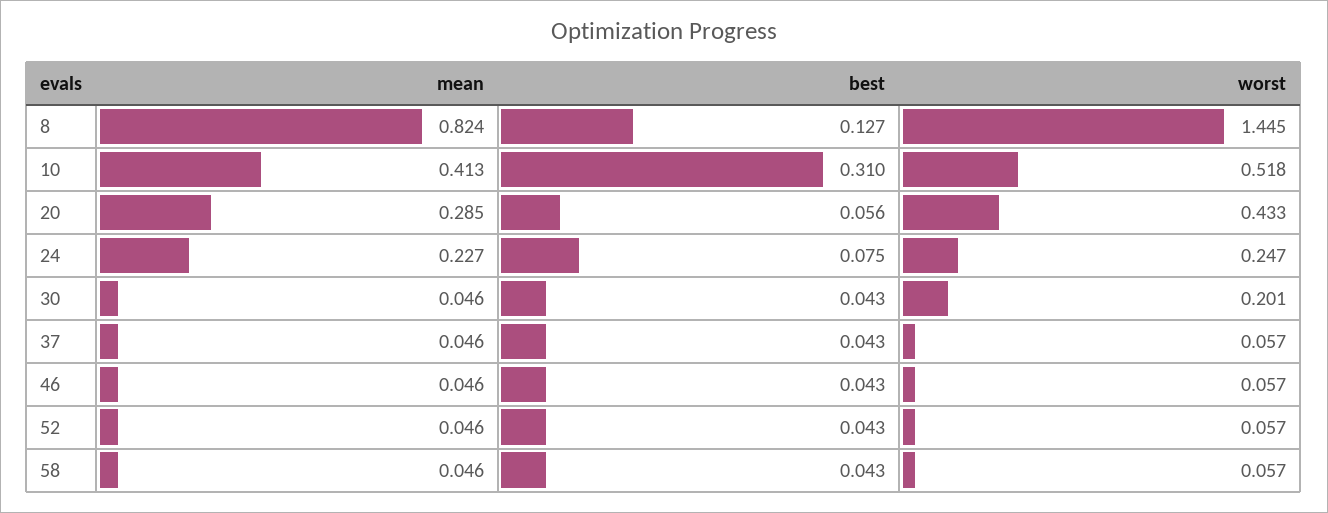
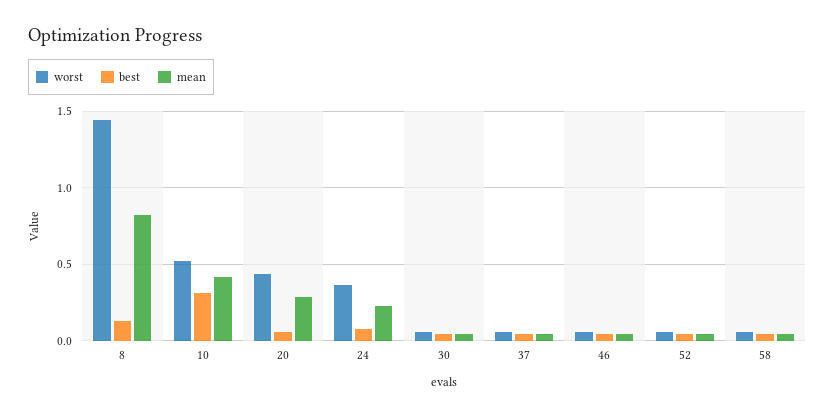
worst, 24: 0.247 -> 0.35
worst, 30: 0.201 -> 0.05

